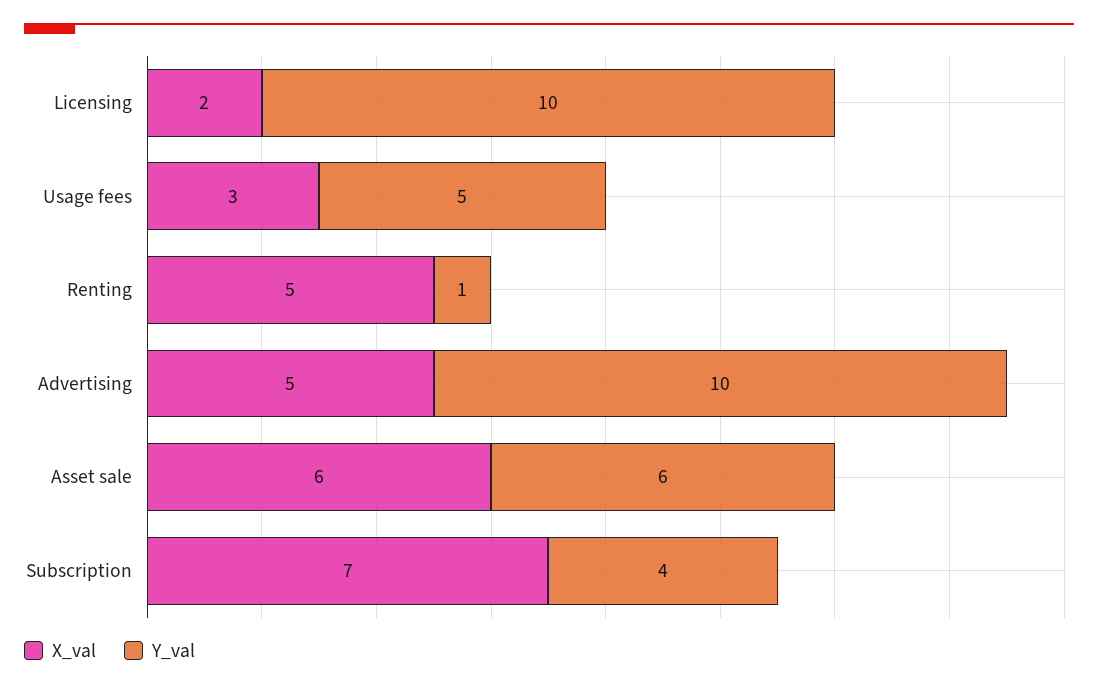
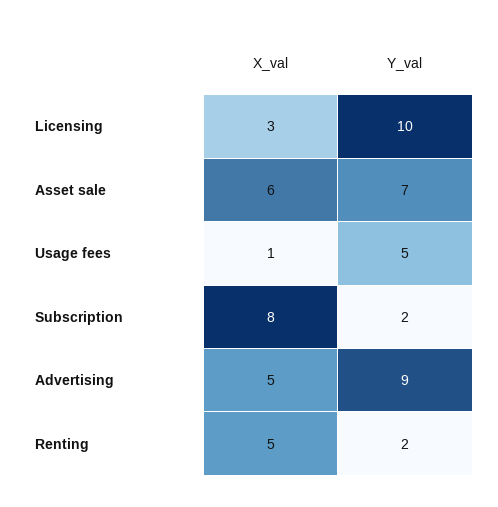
X_val, Licensing: 2 -> 3
X_val, Usage fees: 3 -> 1
Y_val, Renting: 1 -> 2
Y_val, Advertising: 10 -> 9
Y_val, Asset sale: 6 -> 7
X_val, Subscription: 7 -> 8
Y_val, Subscription: 4 -> 2

